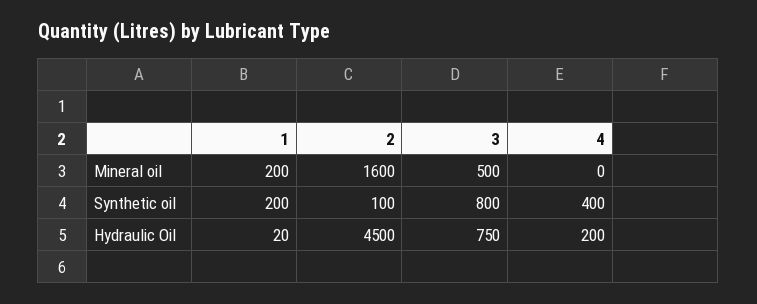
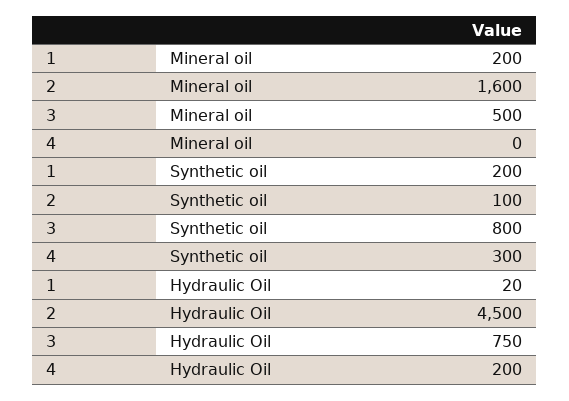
4, Synthetic oil: 400 -> 300

